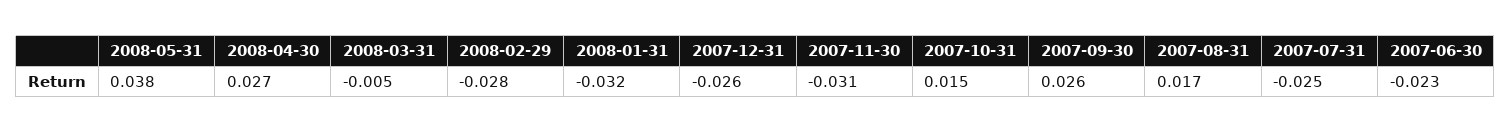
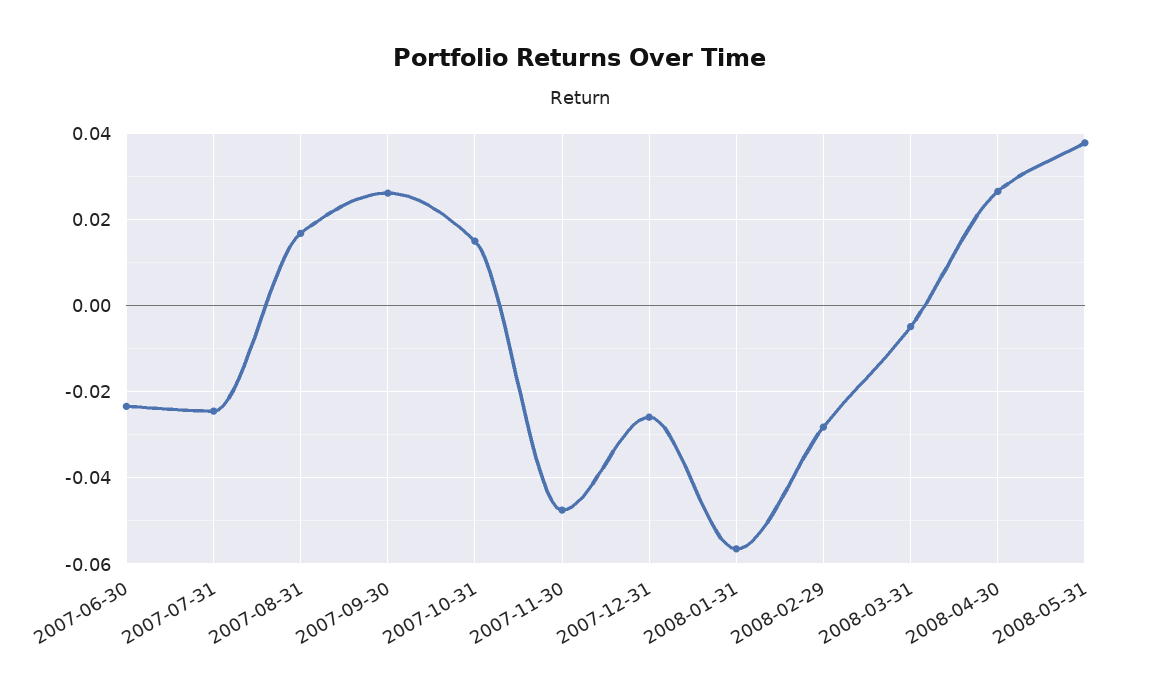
2008-01-31: -0.032 -> -0.056
2007-11-30: -0.031 -> -0.048

